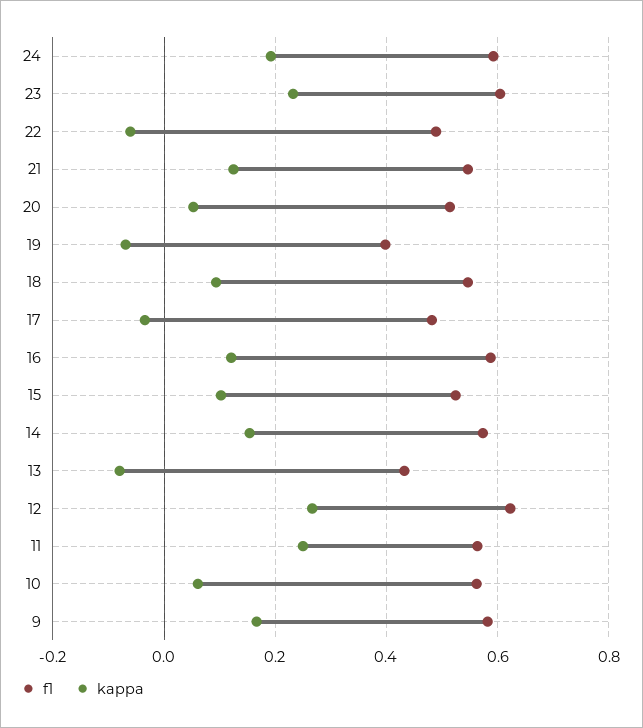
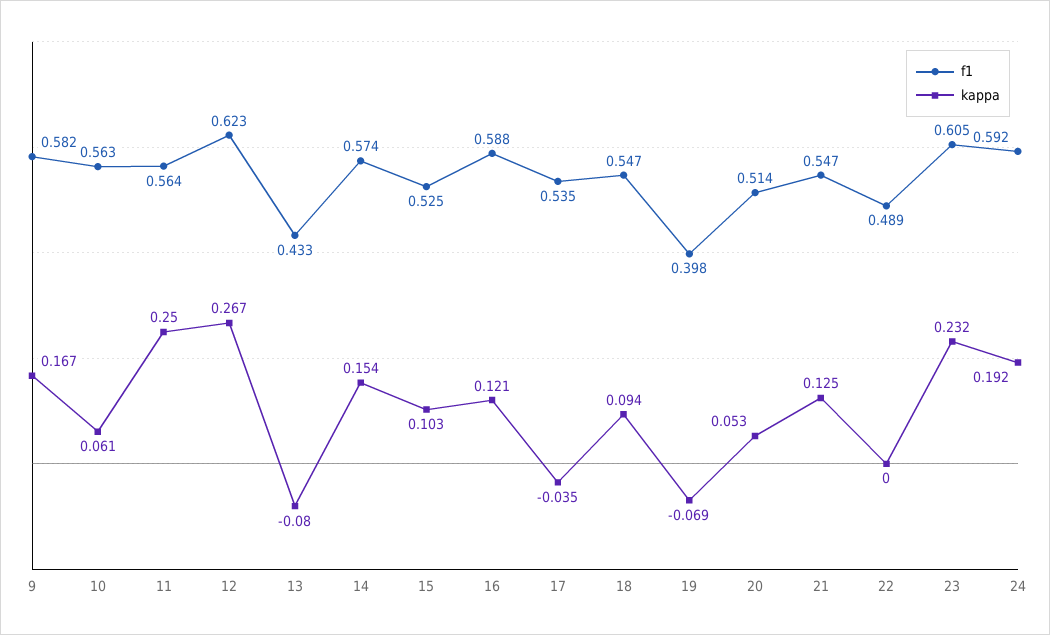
kappa, 22: -0.06 -> 0
f1, 17: 0.48 -> 0.535

